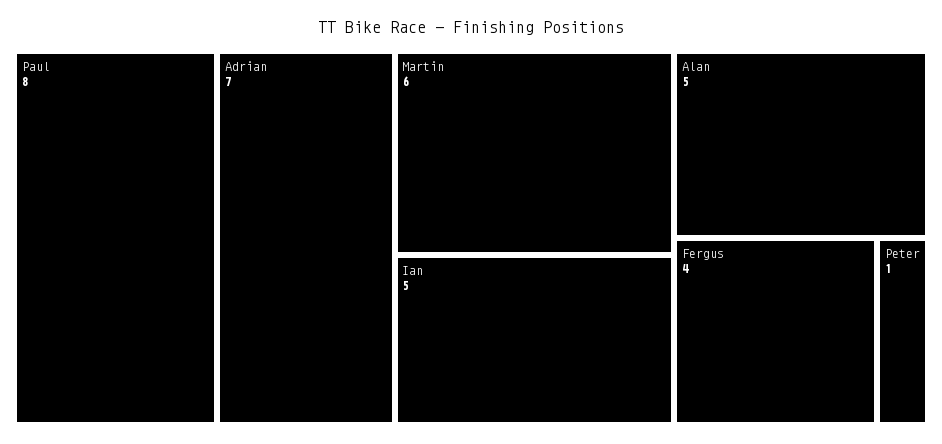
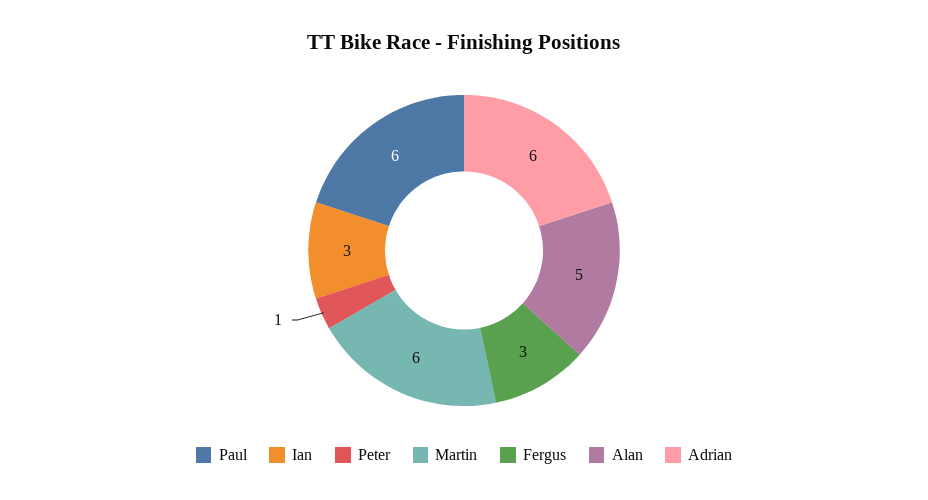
Paul: 8 -> 6
Adrian: 7 -> 6
Ian: 5 -> 3
Fergus: 4 -> 3

